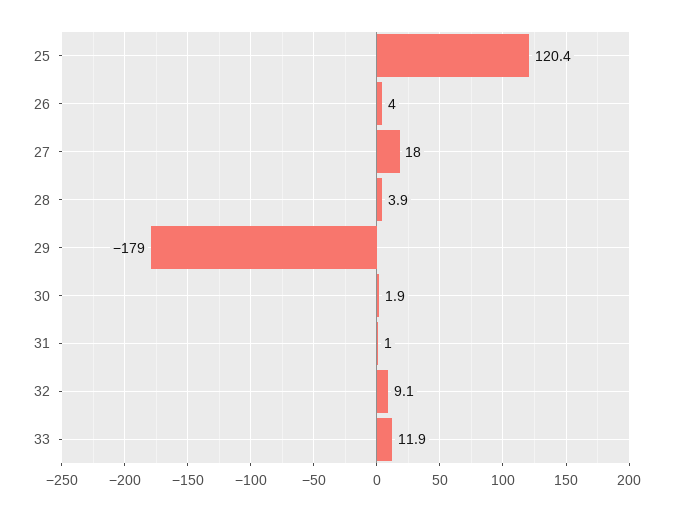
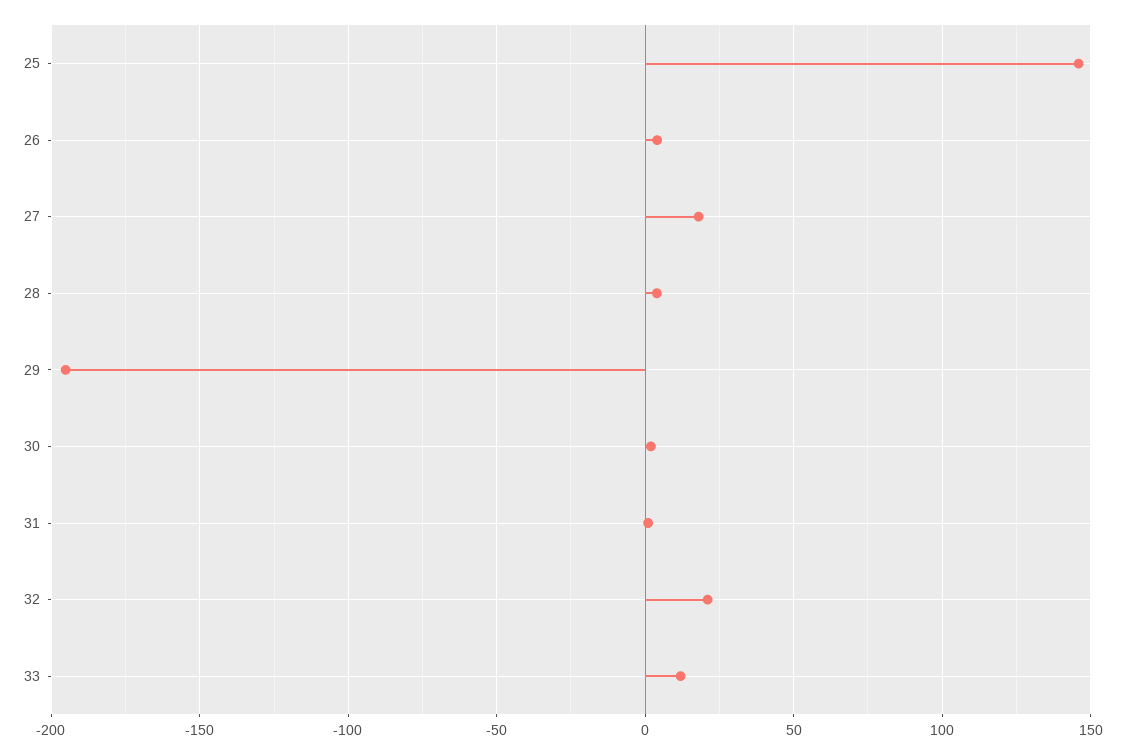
25: 120.4 -> 145
29: -179 -> -195
32: 9.1 -> 20

